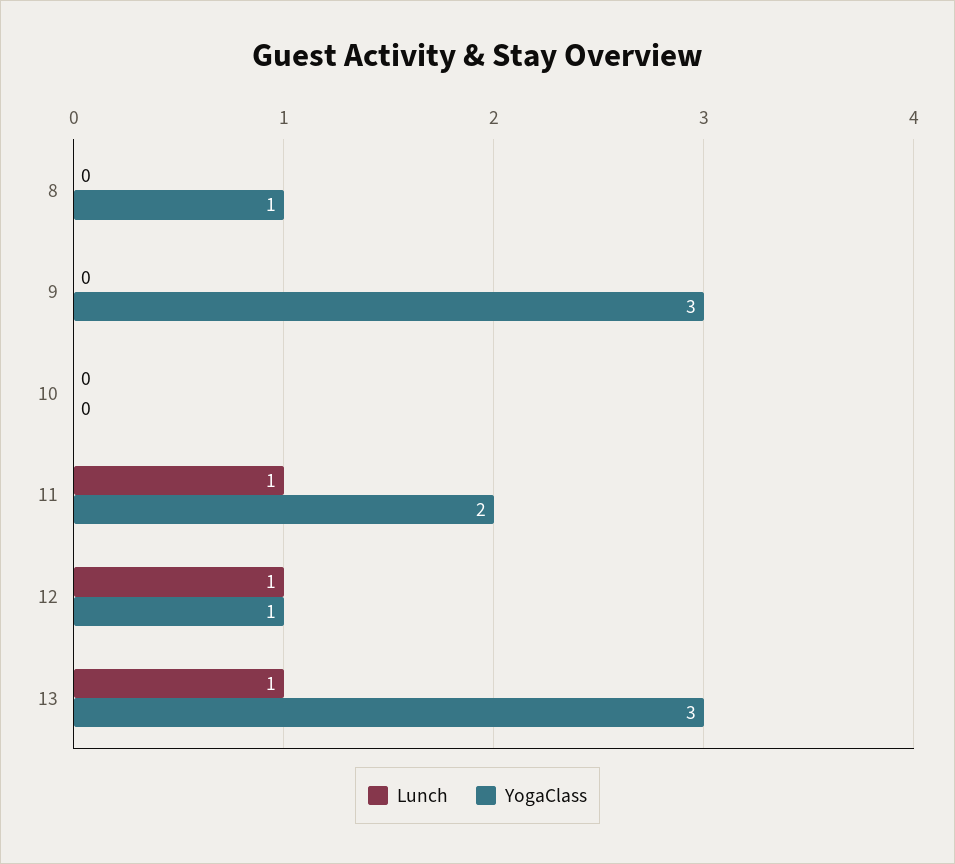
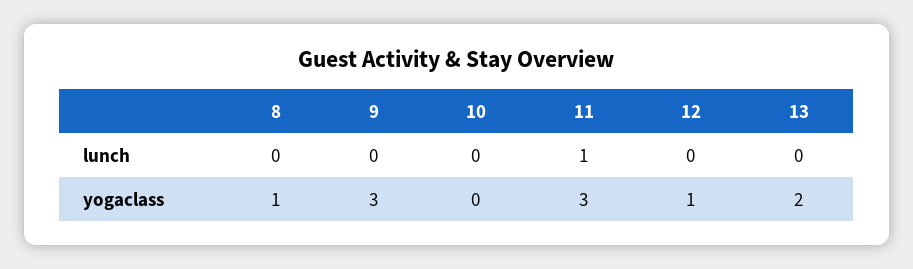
YogaClass, 11: 2 -> 3
Lunch, 12: 1 -> 0
Lunch, 13: 1 -> 0
YogaClass, 13: 3 -> 2

